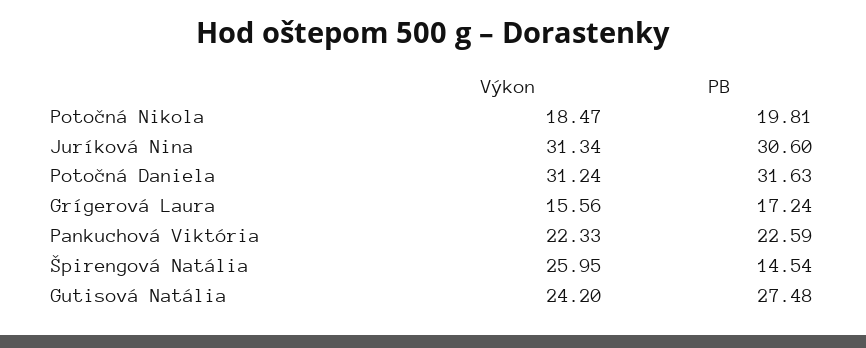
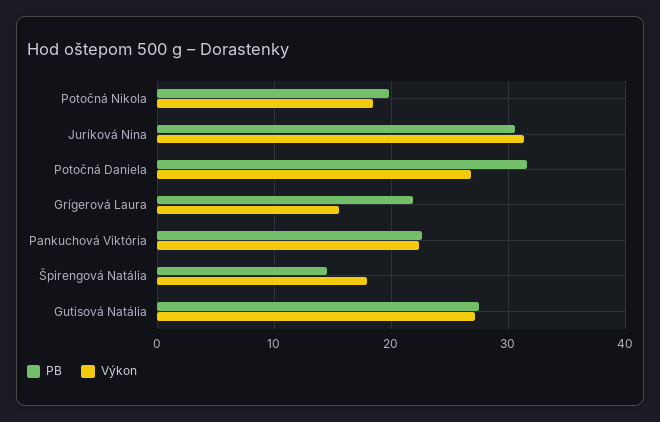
Výkon, Potočná Daniela: 31.24 -> 27
PB, Grígerová Laura: 17.24 -> 22
Výkon, Špirengová Natália: 25.95 -> 18
Výkon, Gutisová Natália: 24.2 -> 27

